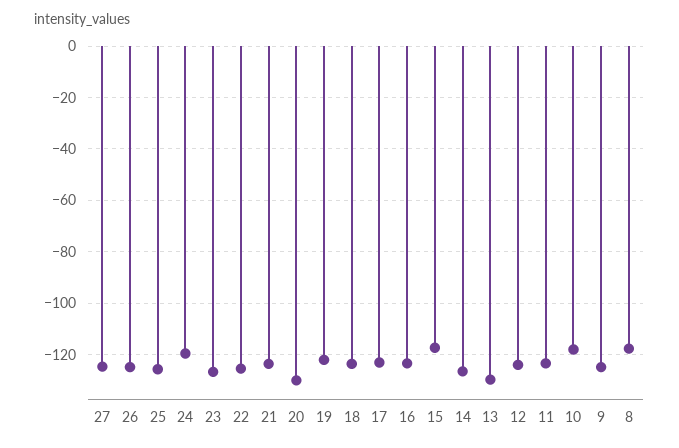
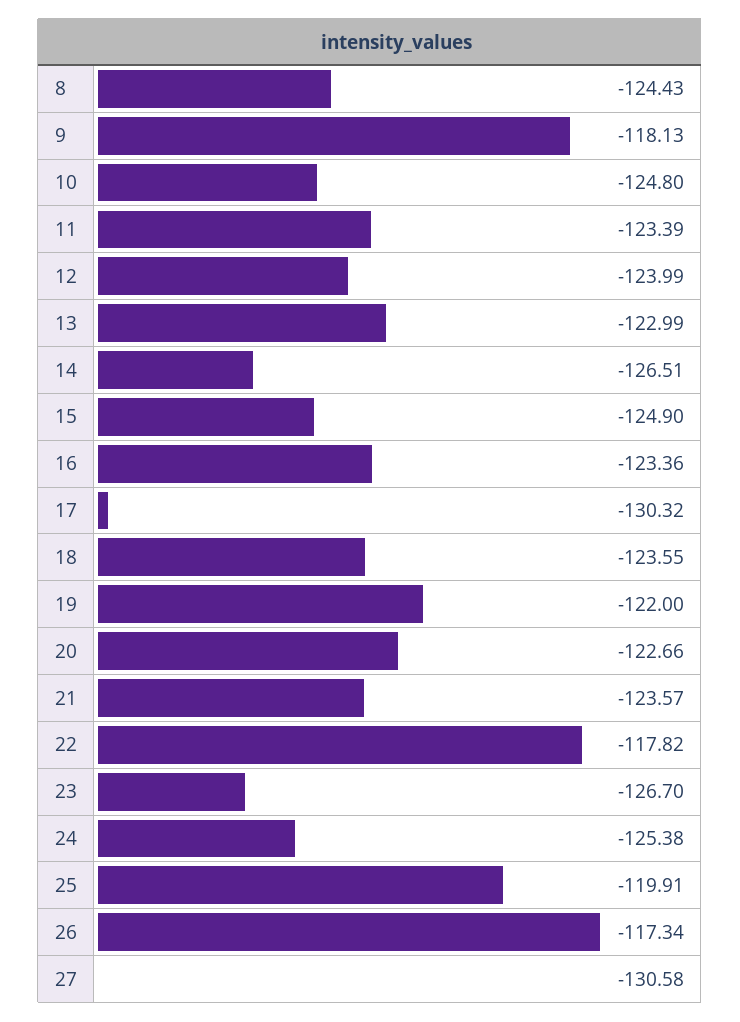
27: -125 -> -130.58
26: -125 -> -117.34
25: -125 -> -119.91
24: -120 -> -125.38
22: -125 -> -117.82
20: -130 -> -122.66
17: -122.5 -> -130.32
15: -117.5 -> -124.9
13: -130 -> -122.99
10: -117.5 -> -124.8
9: -125 -> -118.13
8: -117.5 -> -124.43

